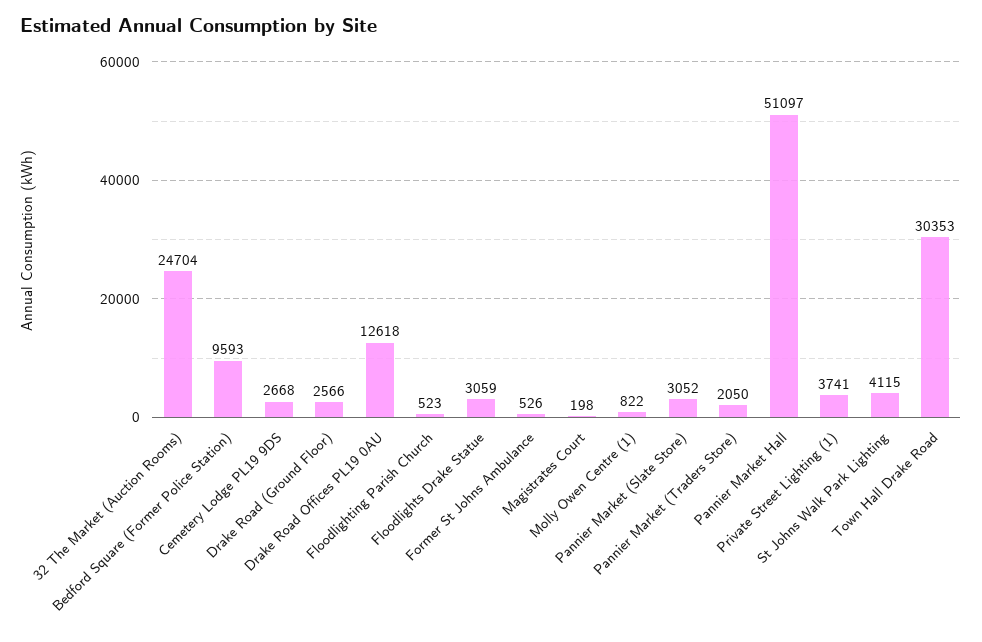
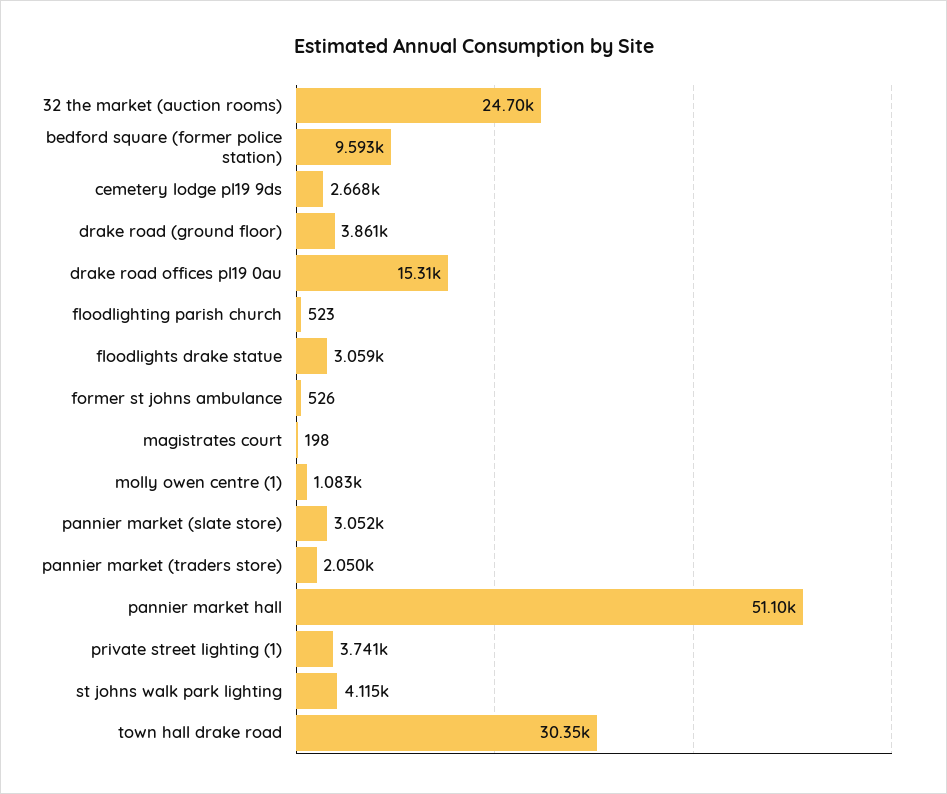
Drake Road (Ground Floor): 2566 -> 3861
Drake Road Offices PL19 0AU: 12618 -> 15310
Molly Owen Centre (1): 822 -> 1083

